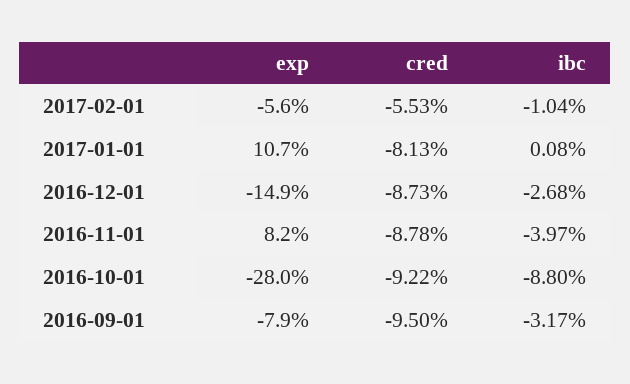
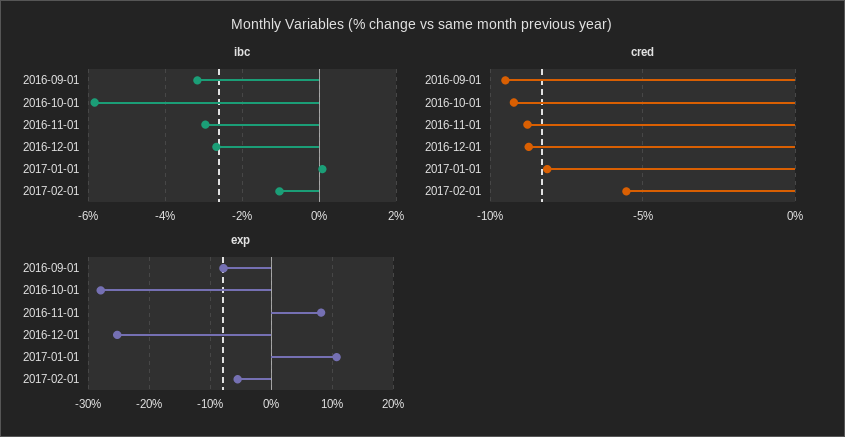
exp, 2016-12-01: -14.9 -> -25
ibc, 2016-11-01: -3.97 -> -3
ibc, 2016-10-01: -8.8 -> -5.8

